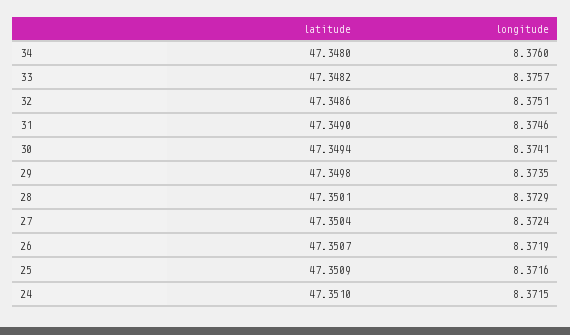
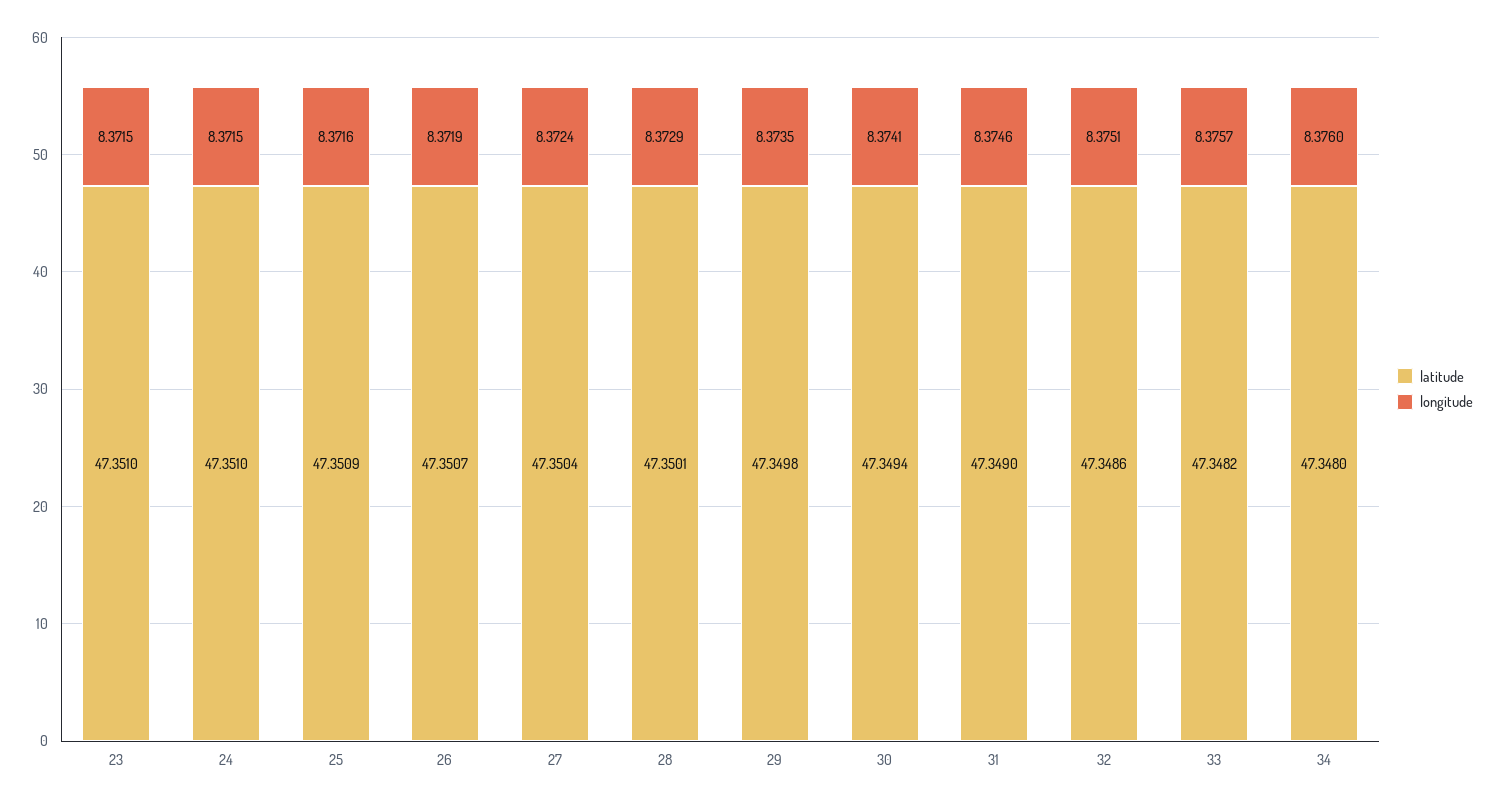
latitude, 23: none -> 47.351
longitude, 23: none -> 8.3715

